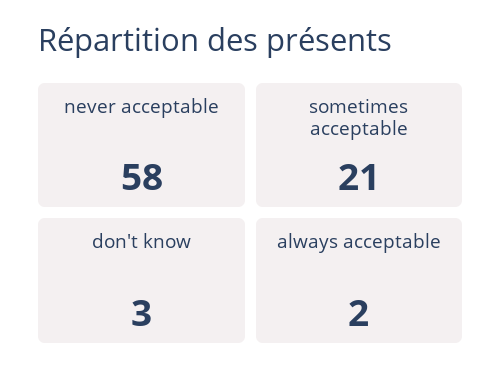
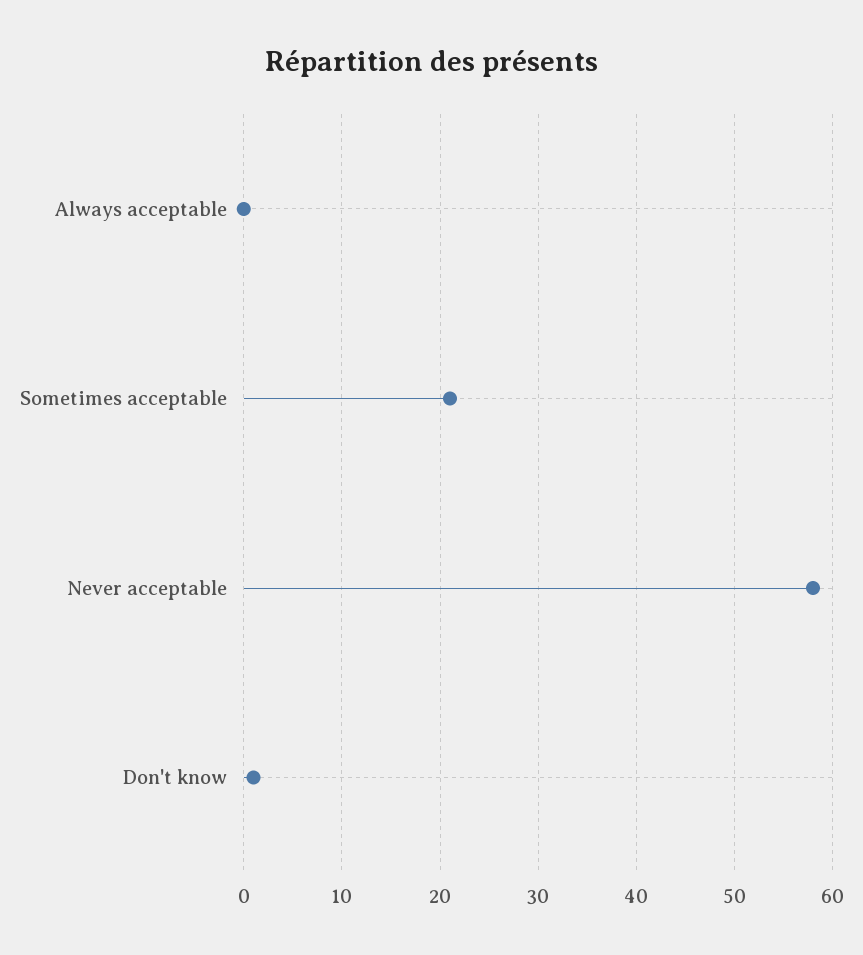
don't know: 3 -> 1
always acceptable: 2 -> 0

